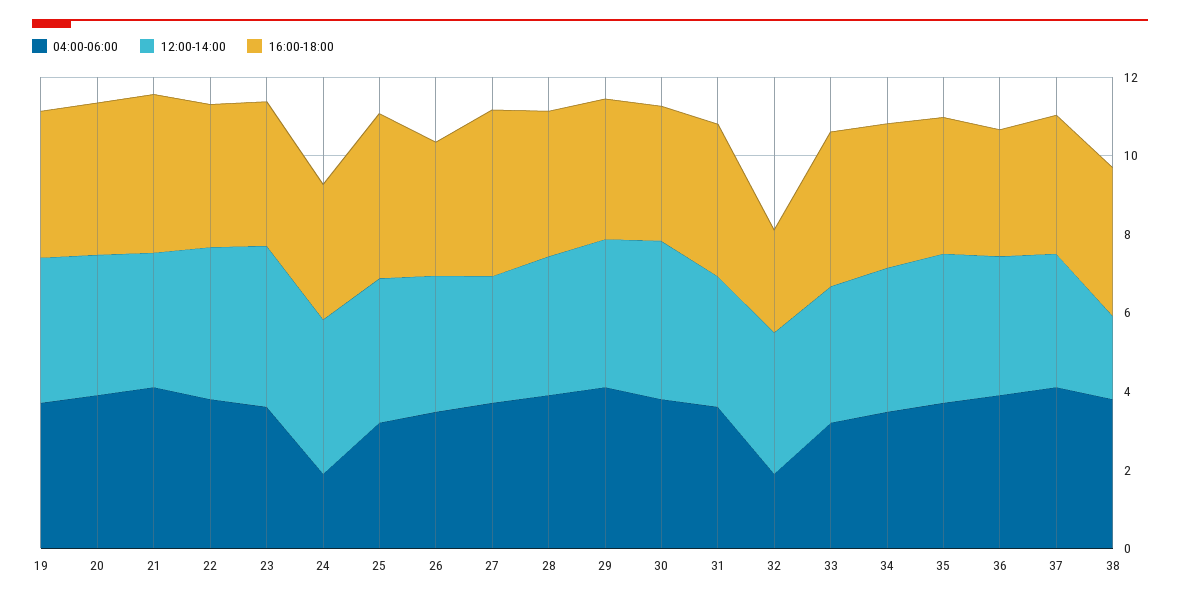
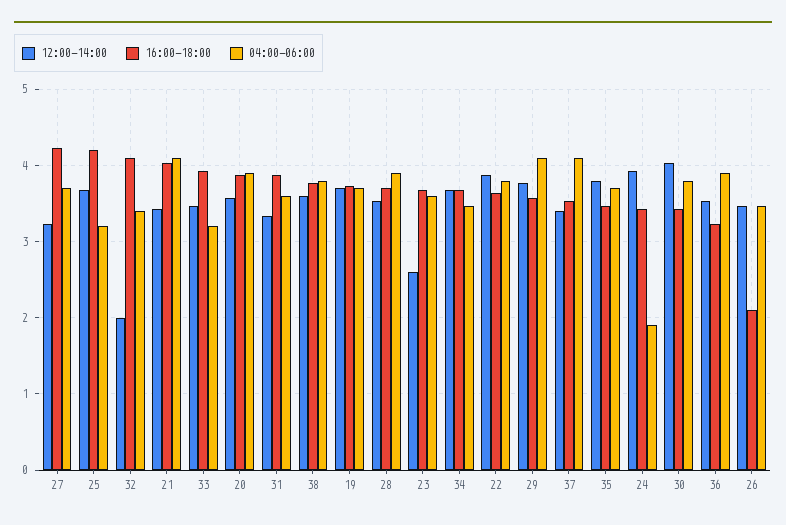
12:00-14:00, 23: 4 -> 2.6
16:00-18:00, 26: 3.5 -> 2.1
04:00-06:00, 32: 2 -> 3.4
12:00-14:00, 32: 3.5 -> 2
16:00-18:00, 32: 2.5 -> 4.1
12:00-14:00, 38: 2 -> 3.6

